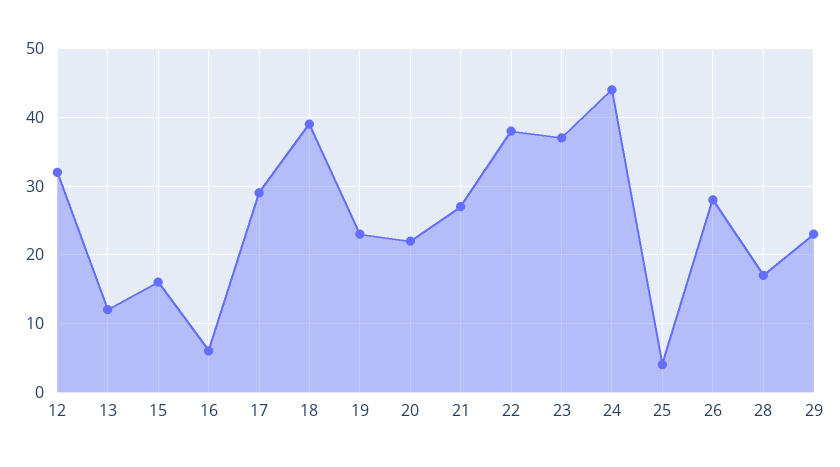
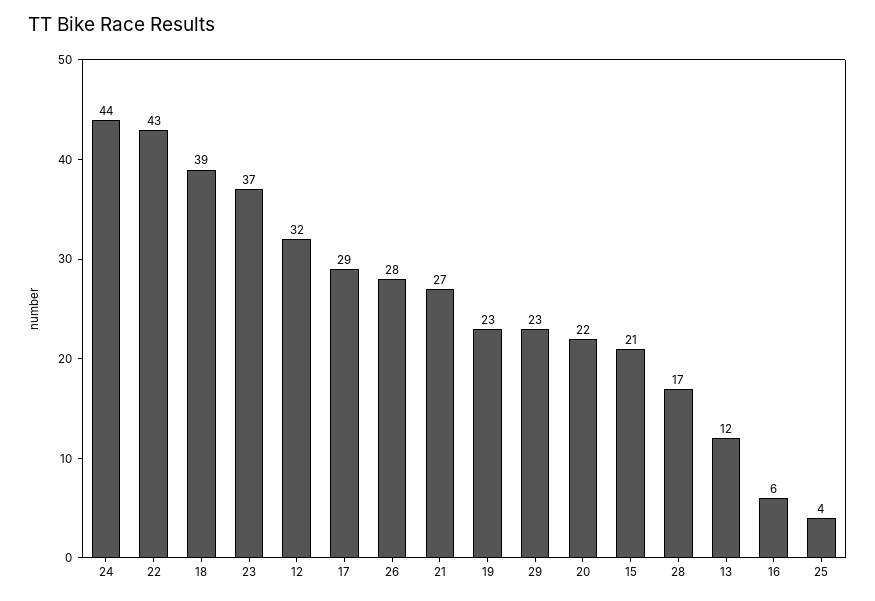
15: 16 -> 21
22: 38 -> 43

